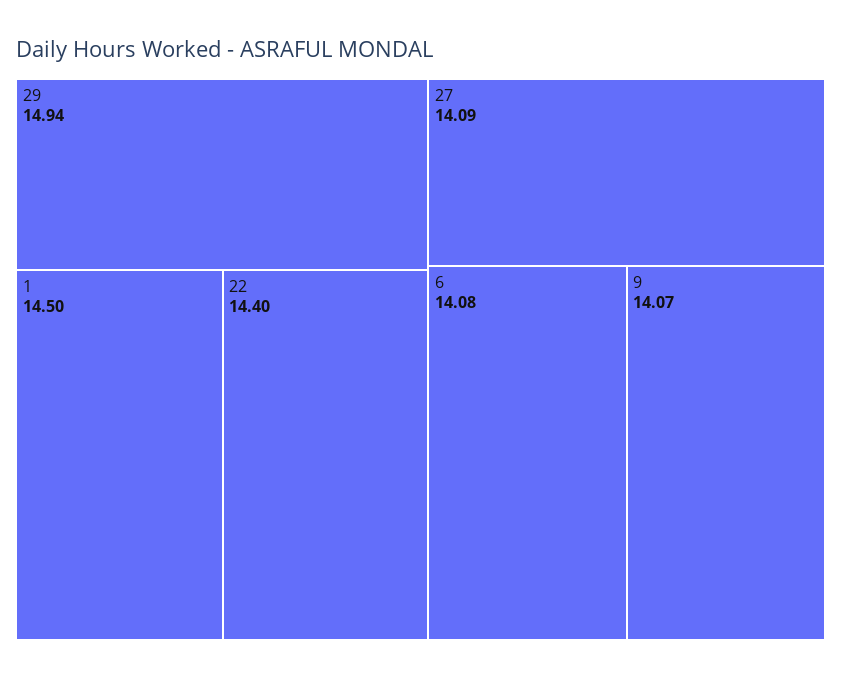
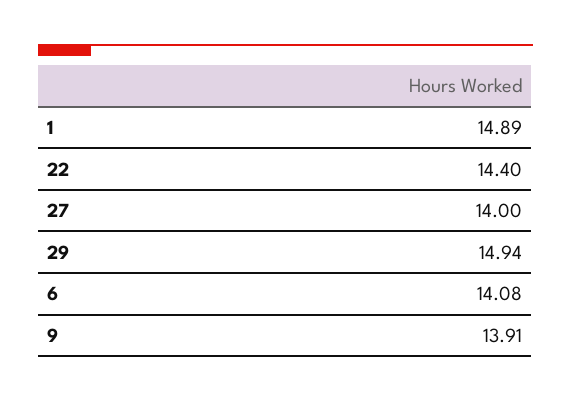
1: 14.5 -> 14.89
27: 14.09 -> 14
9: 14.07 -> 13.91

